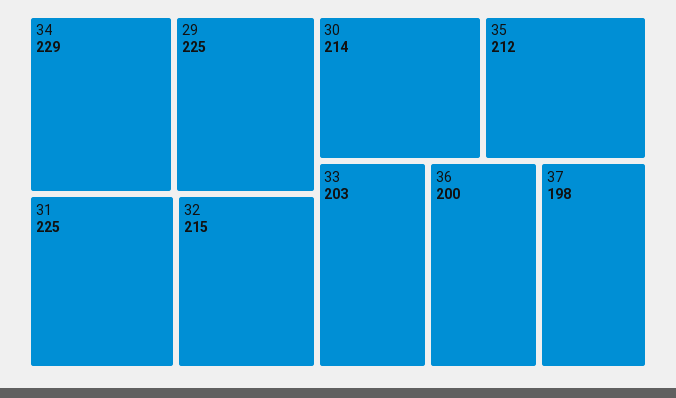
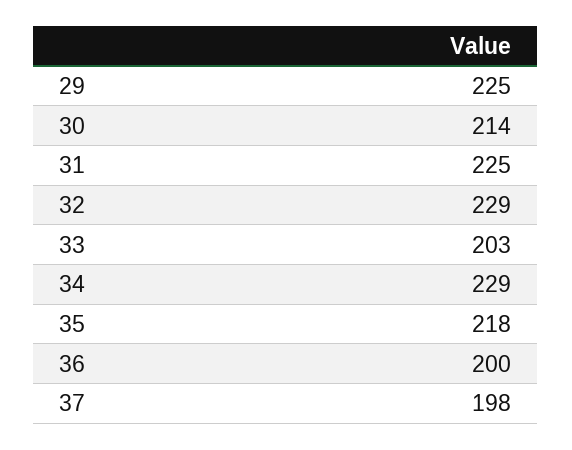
32: 215 -> 229
35: 212 -> 218

